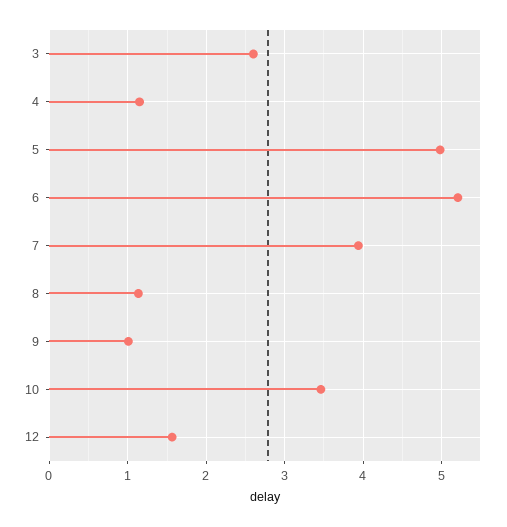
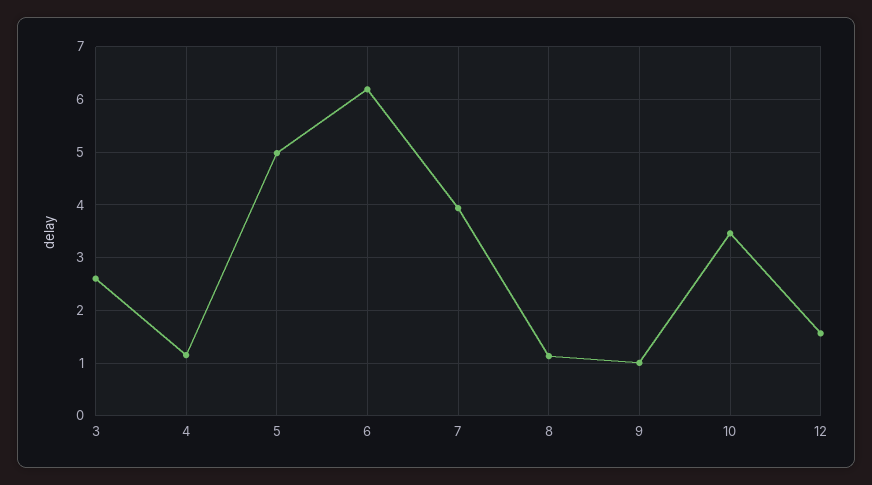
6: 5.2 -> 6.2

